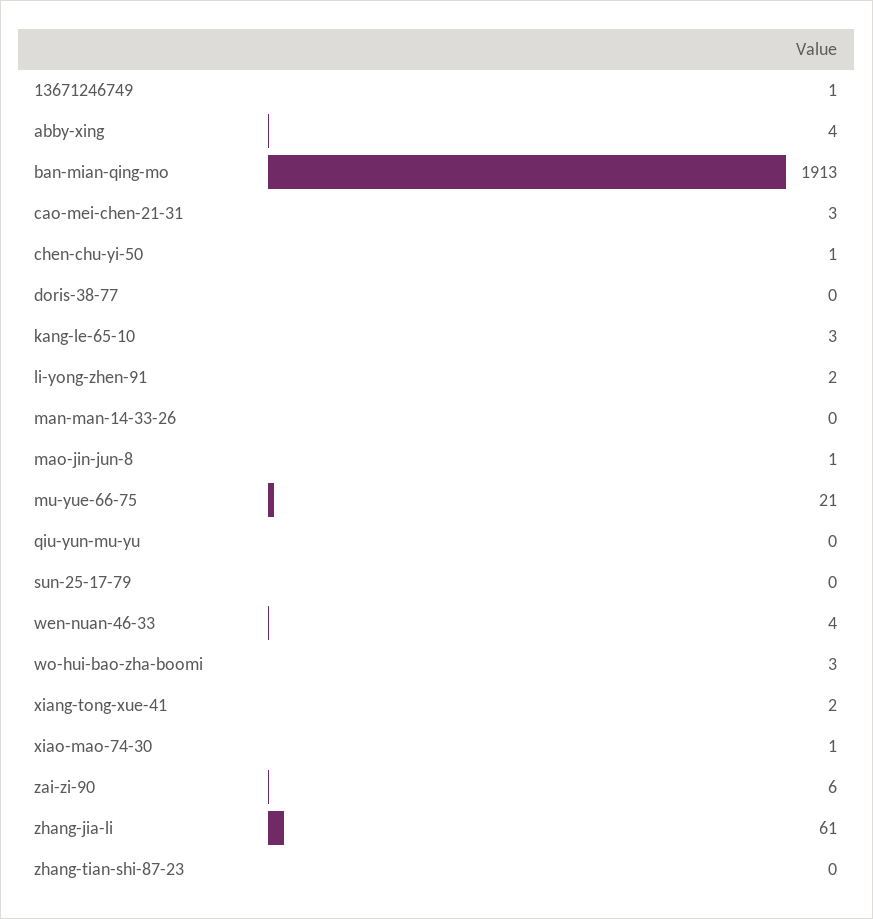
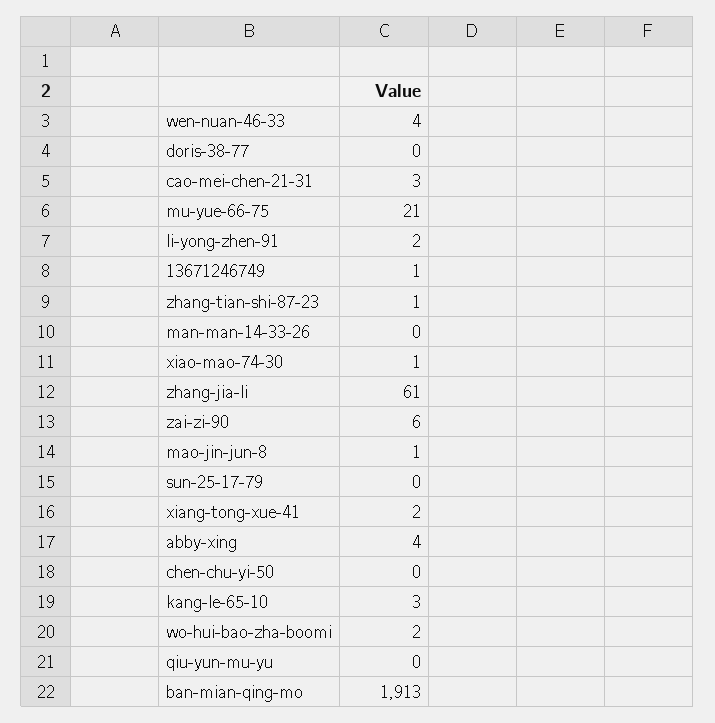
chen-chu-yi-50: 1 -> 0
wo-hui-bao-zha-boomi: 3 -> 2
zhang-tian-shi-87-23: 0 -> 1

